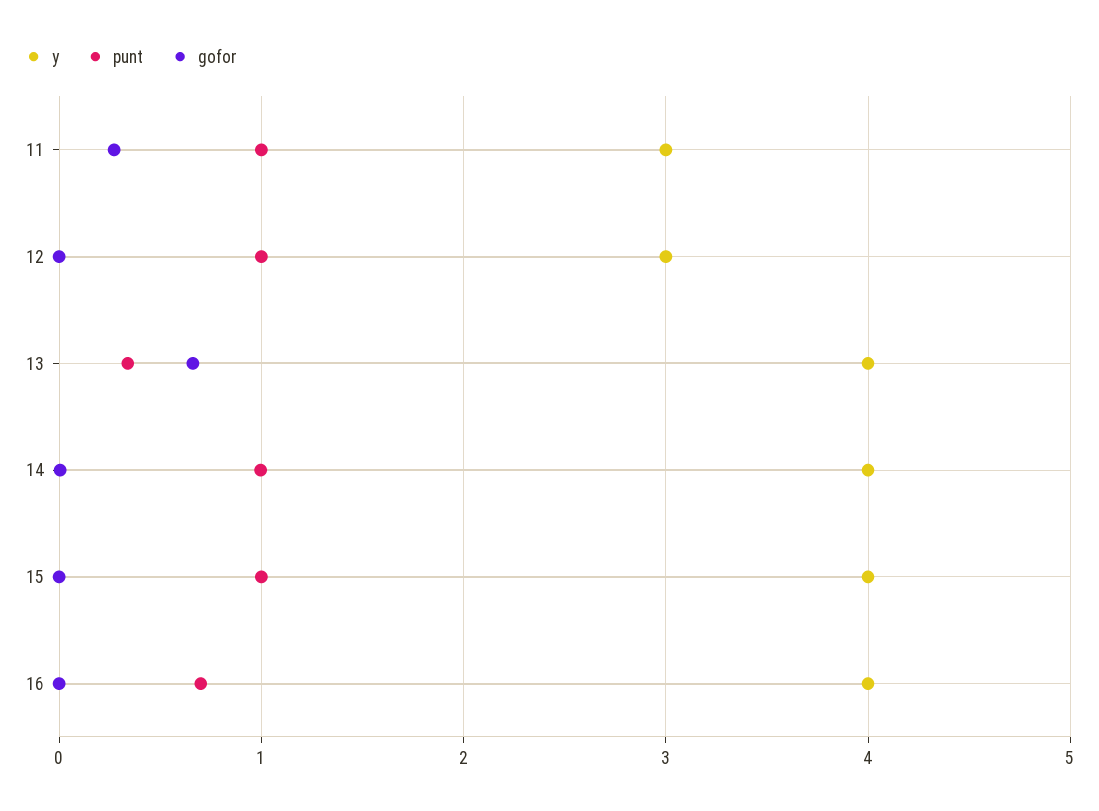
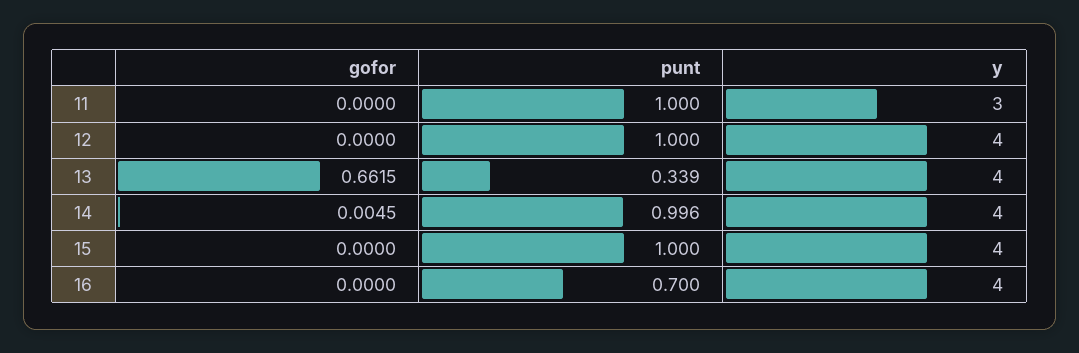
gofor, 11: 0.3 -> 0
y, 12: 3 -> 4

